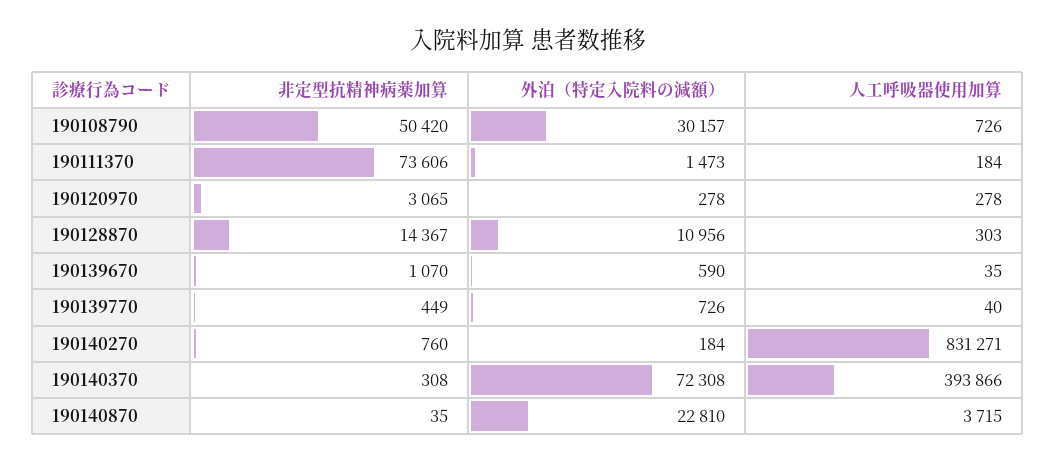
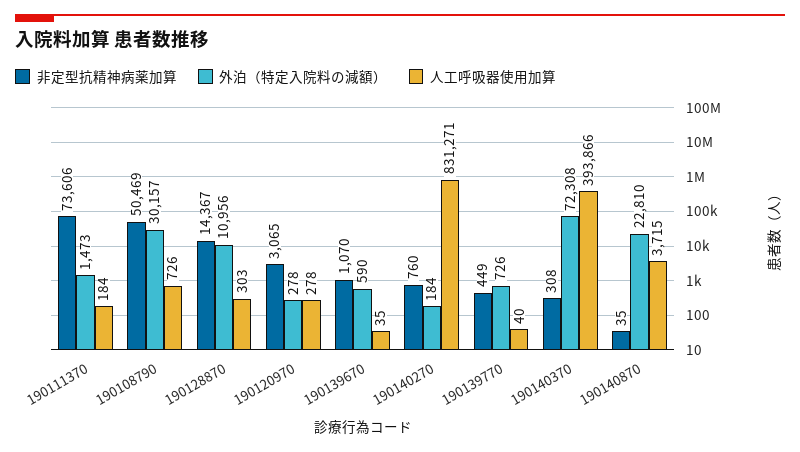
非定型抗精神病薬加算, 190108790: 50420 -> 50469

